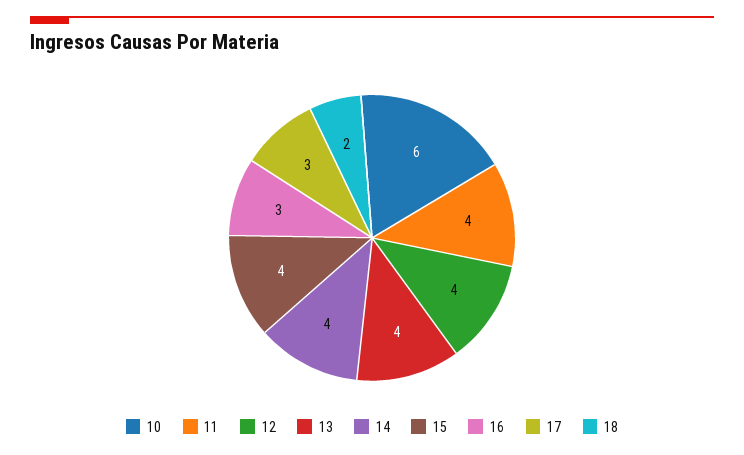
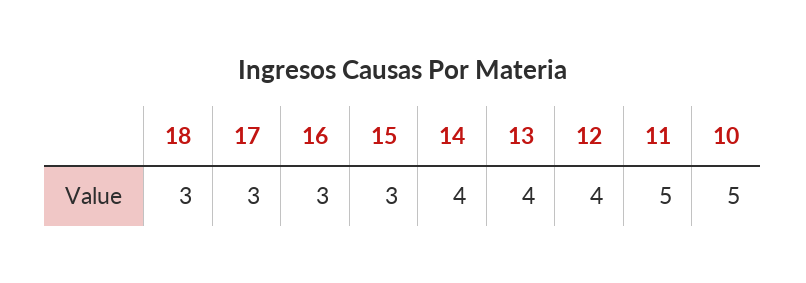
10: 6 -> 5
11: 4 -> 5
15: 4 -> 3
18: 2 -> 3

